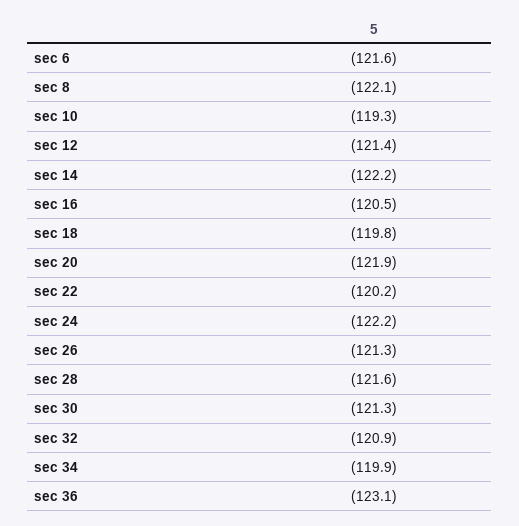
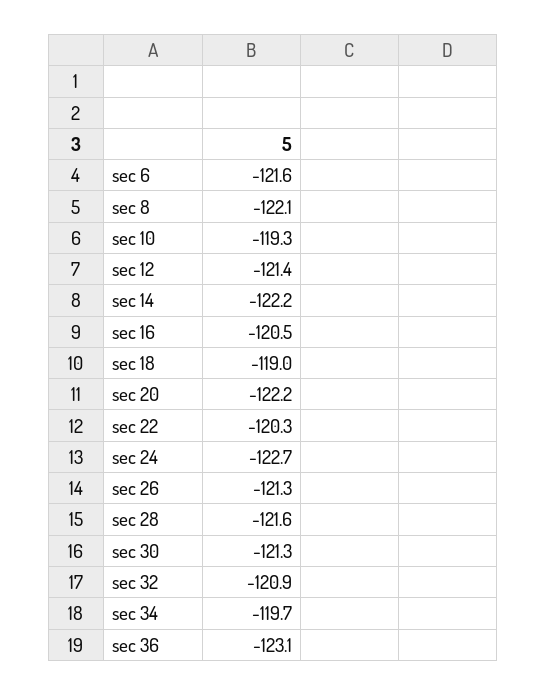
sec 18: -119.8 -> -119
sec 20: -121.9 -> -122.2
sec 22: -120.2 -> -120.3
sec 24: -122.2 -> -122.7
sec 34: -119.9 -> -119.7

